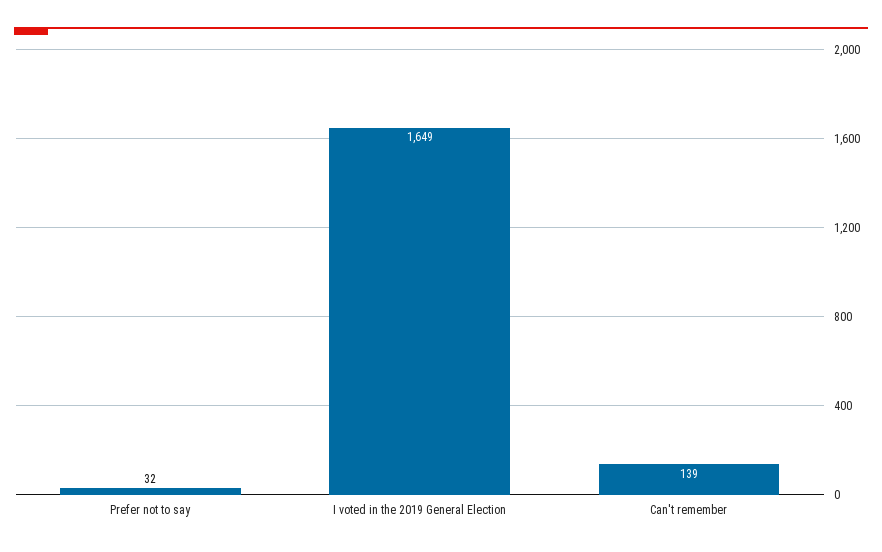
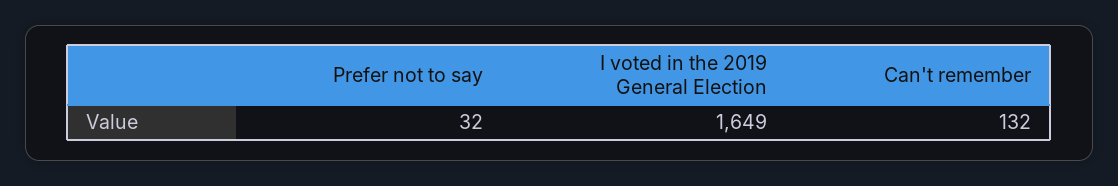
Can't remember: 139 -> 132

